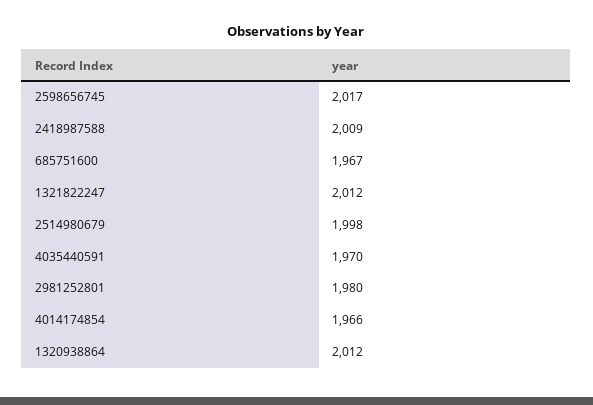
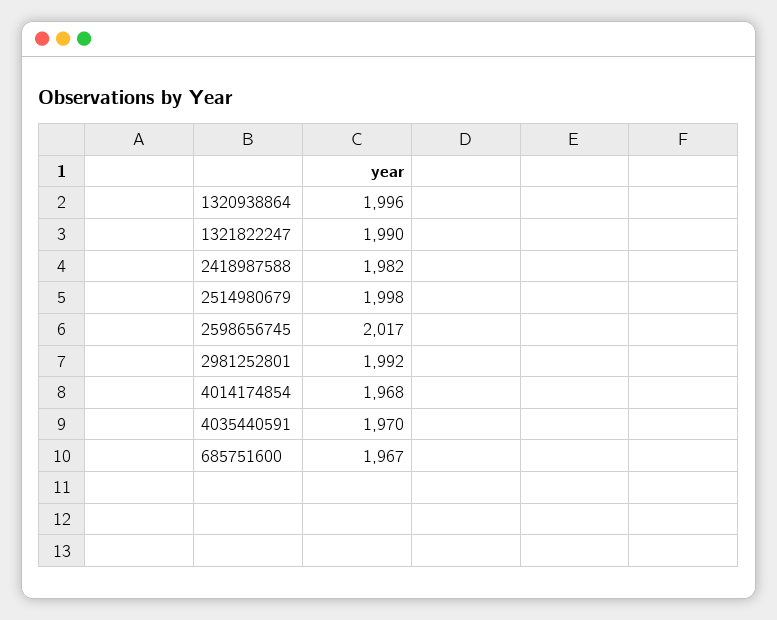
2418987588: 2009 -> 1982
1321822247: 2012 -> 1990
2981252801: 1980 -> 1992
4014174854: 1966 -> 1968
1320938864: 2012 -> 1996

